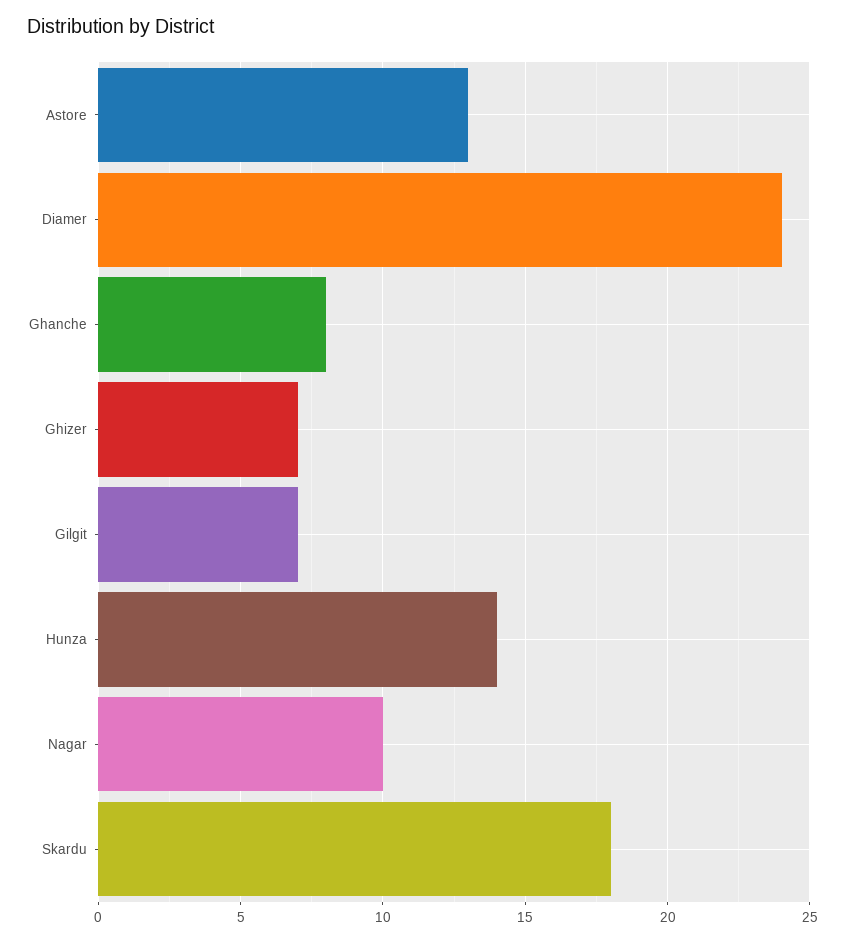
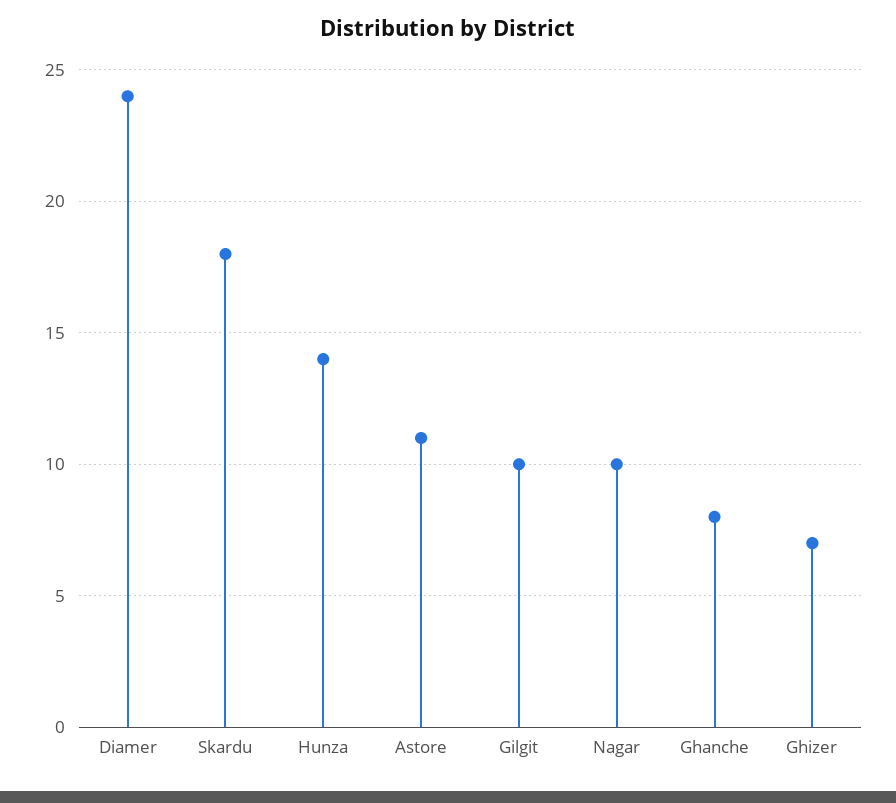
Astore: 13 -> 11
Gilgit: 7 -> 10

